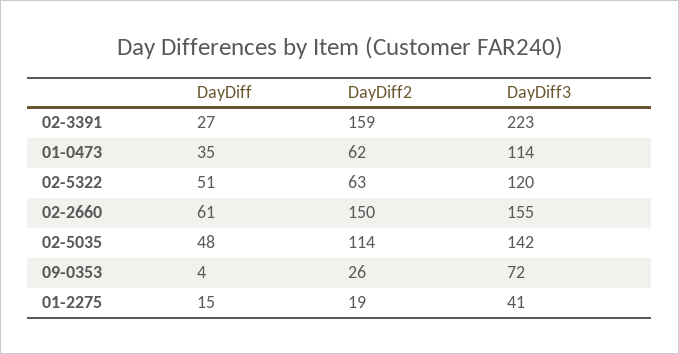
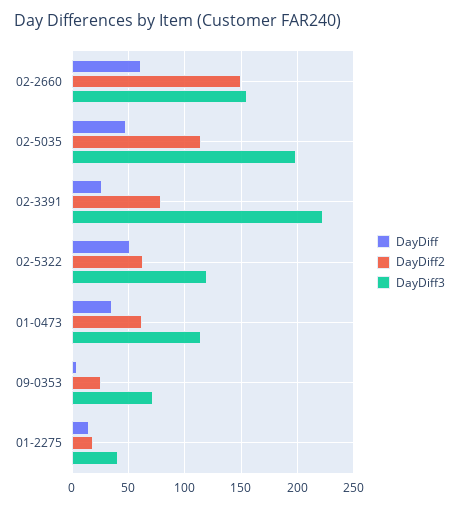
DayDiff2, 02-3391: 159 -> 80
DayDiff3, 02-5035: 142 -> 200

